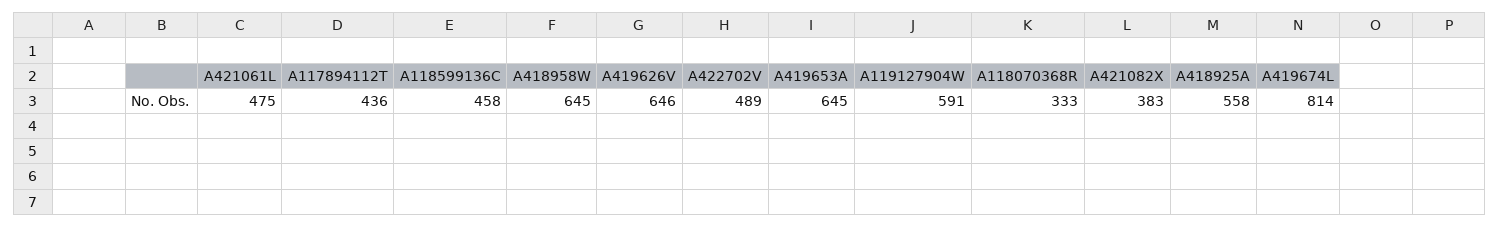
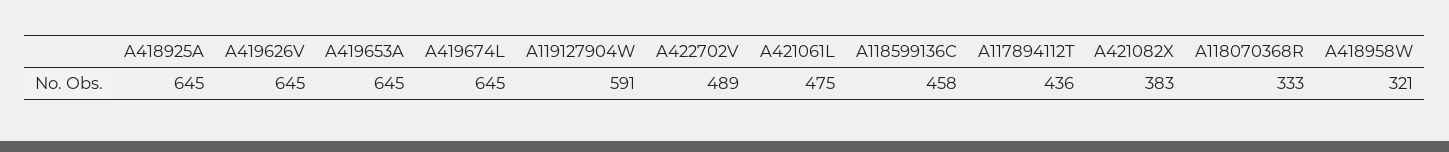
A418958W: 645 -> 321
A419626V: 646 -> 645
A418925A: 558 -> 645
A419674L: 814 -> 645

